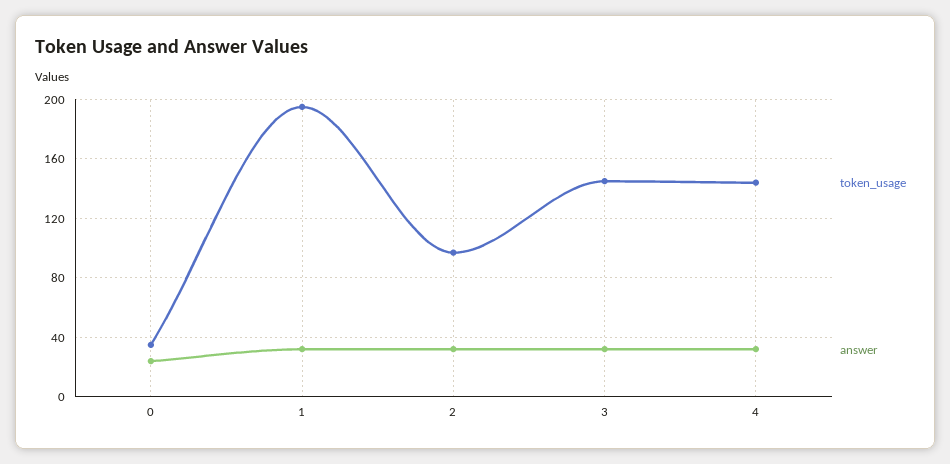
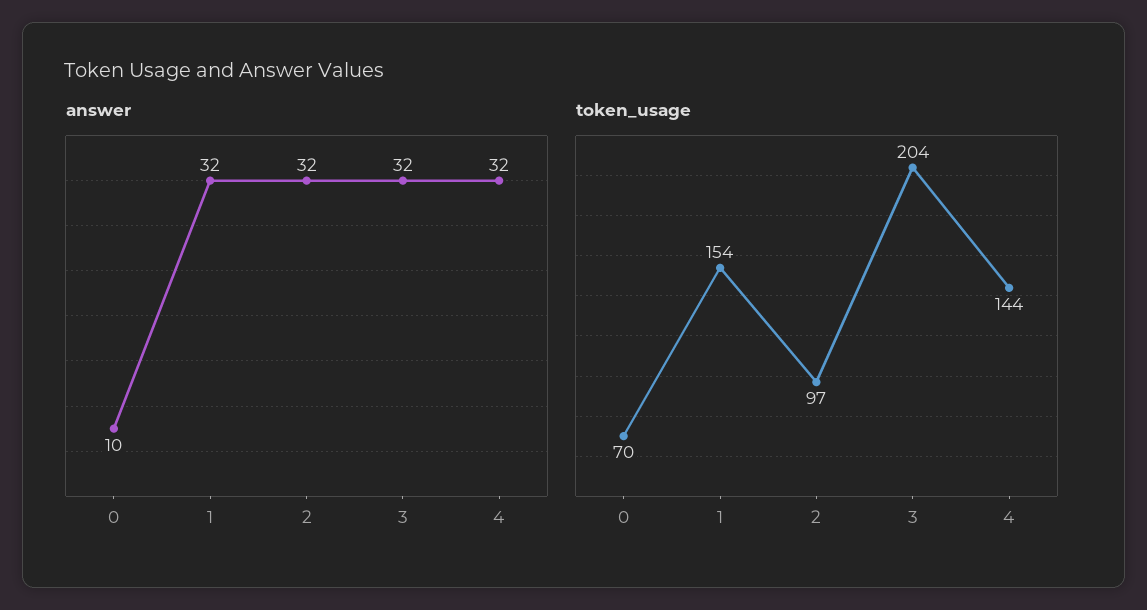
token_usage, 0: 35 -> 70
answer, 0: 25 -> 10
token_usage, 1: 195 -> 154
token_usage, 3: 145 -> 204

